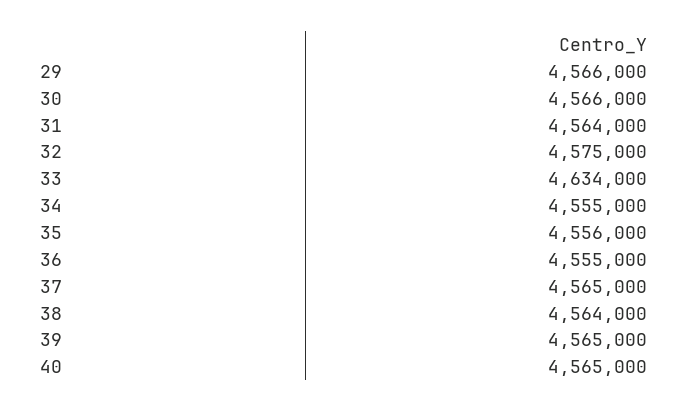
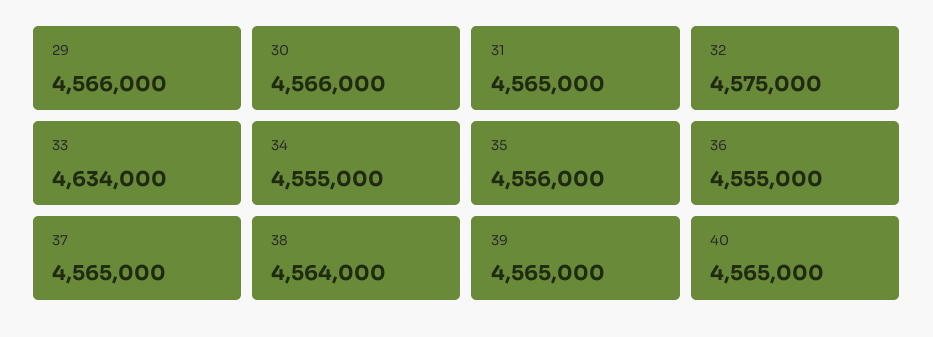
31: 4564000 -> 4565000

